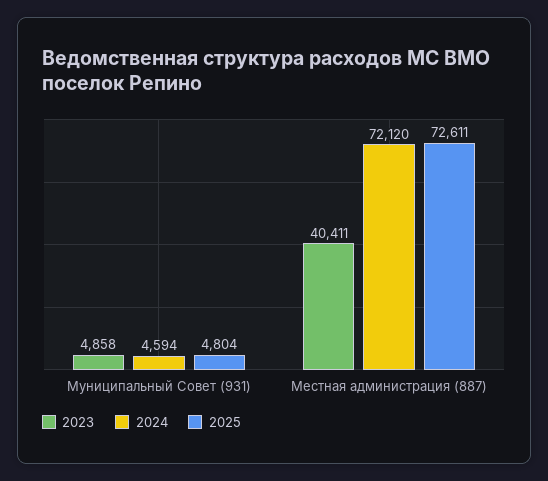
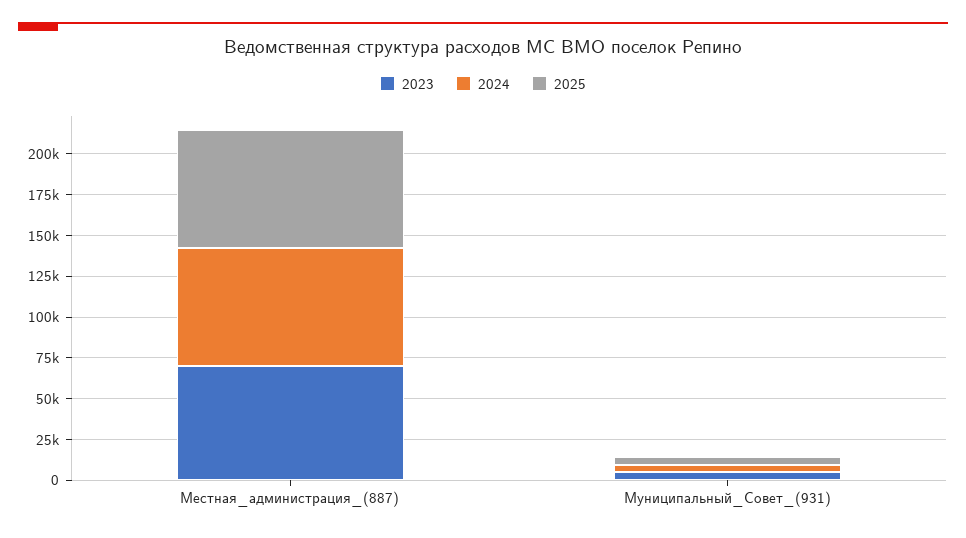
2023, Местная администрация (887): 40411 -> 70000

